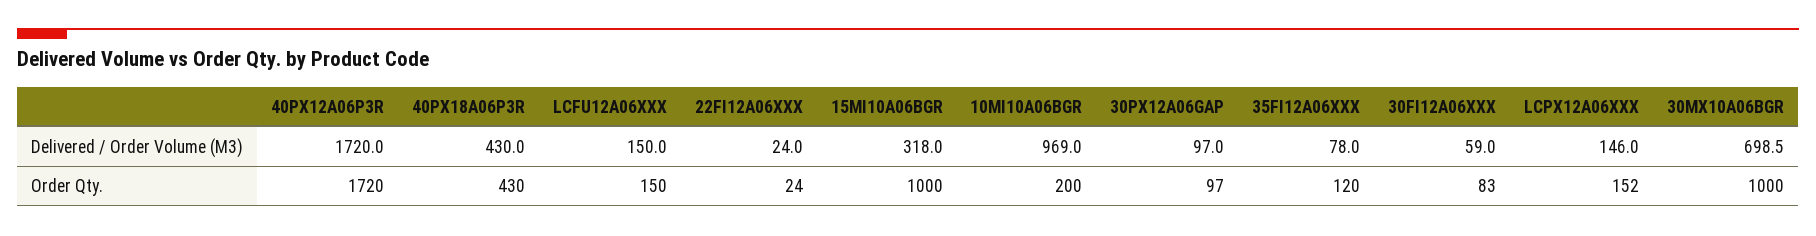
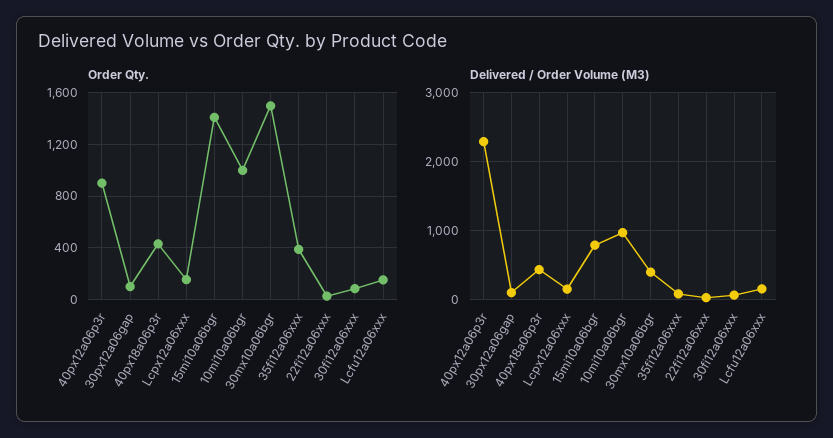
Delivered / Order Volume (M3), 40PX12A06P3R: 1720 -> 2300
Delivered / Order Volume (M3), 15MI10A06BGR: 318 -> 800
Delivered / Order Volume (M3), 30MX10A06BGR: 698.5 -> 400
Order Qty., 40PX12A06P3R: 1720 -> 900
Order Qty., 15MI10A06BGR: 1000 -> 1400
Order Qty., 10MI10A06BGR: 200 -> 1000
Order Qty., 35FI12A06XXX: 120 -> 400
Order Qty., 30MX10A06BGR: 1000 -> 1500

